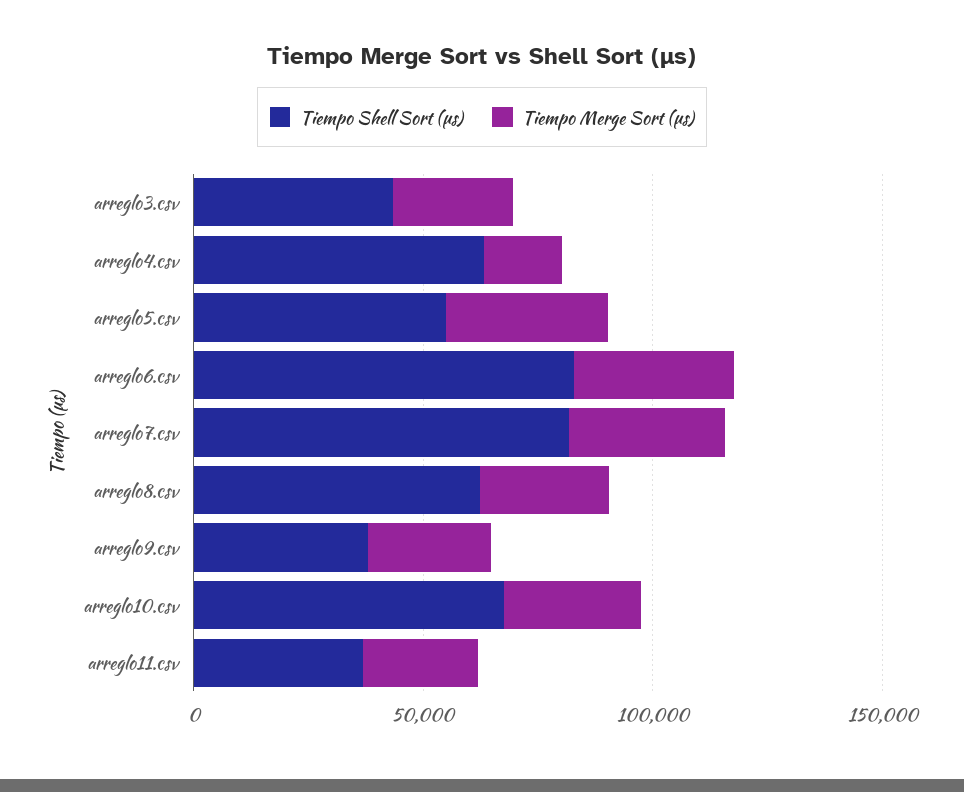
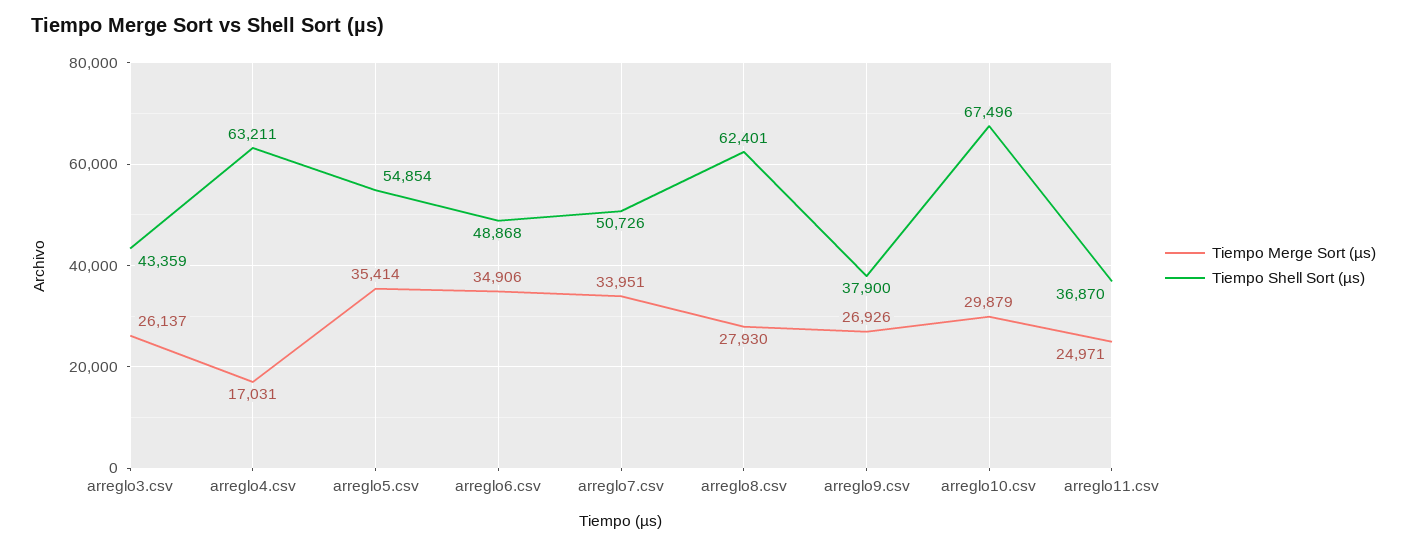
Tiempo Shell Sort (µs), arreglo6.csv: 80000 -> 48868
Tiempo Shell Sort (µs), arreglo7.csv: 80000 -> 50726

